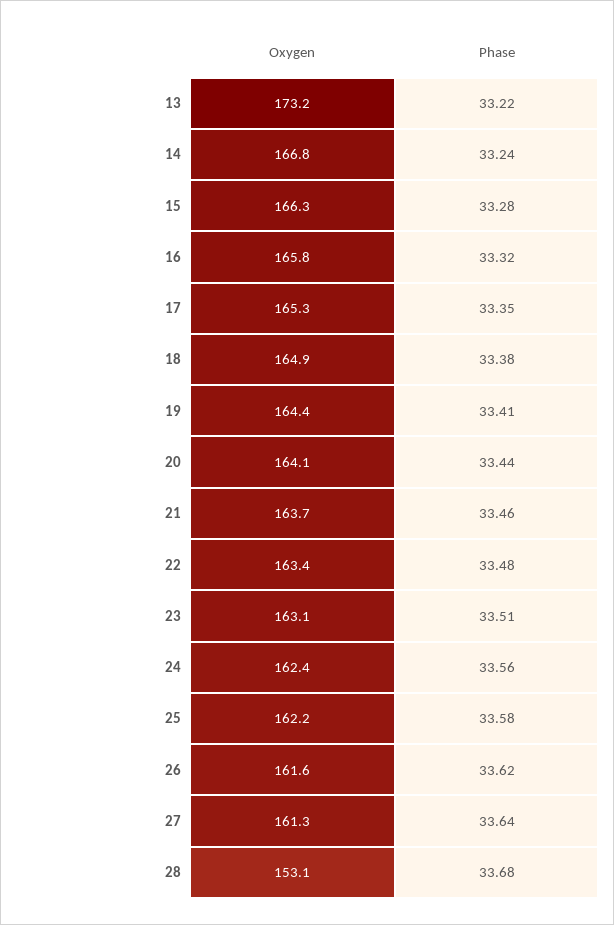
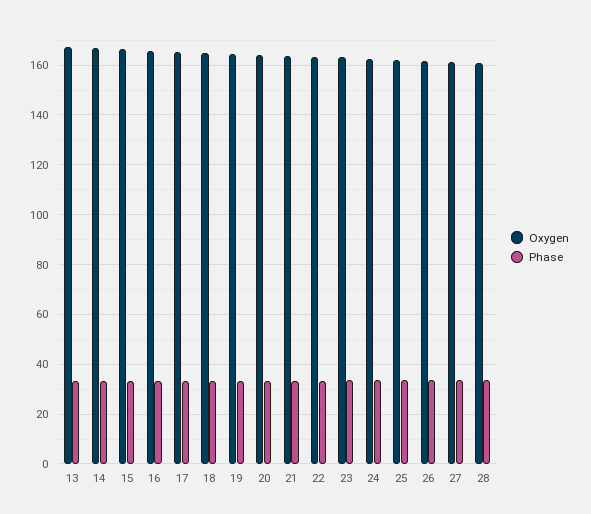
Oxygen, 13: 173.2 -> 167.5
Oxygen, 28: 153.1 -> 160

